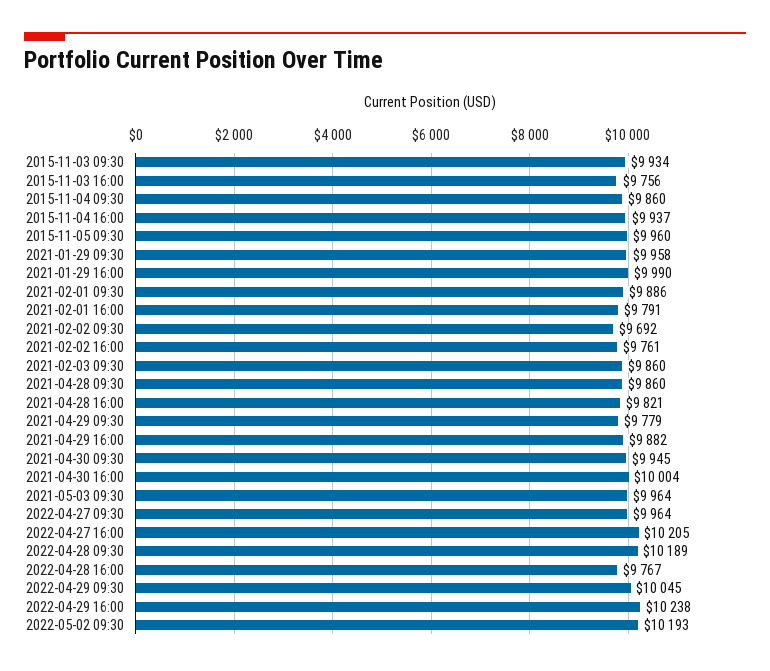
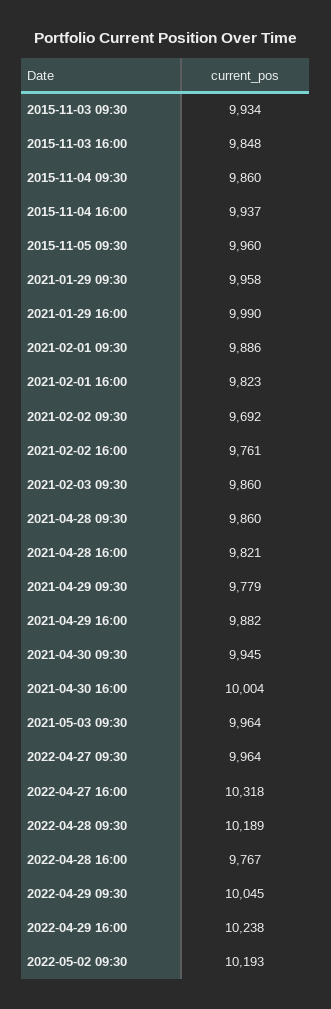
2015-11-03 16:00: 9756 -> 9848
2021-02-01 16:00: 9791 -> 9823
2022-04-27 16:00: 10205 -> 10318

